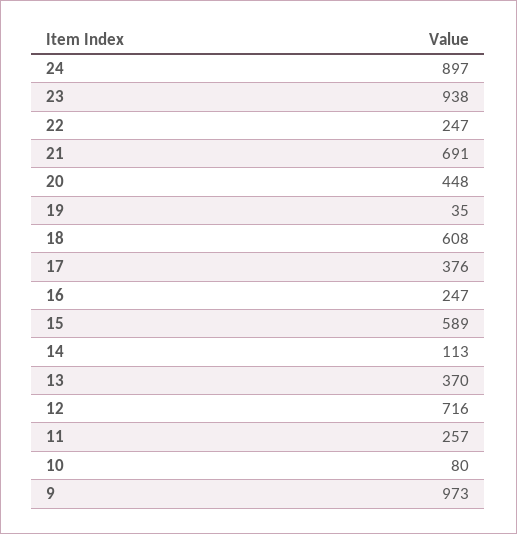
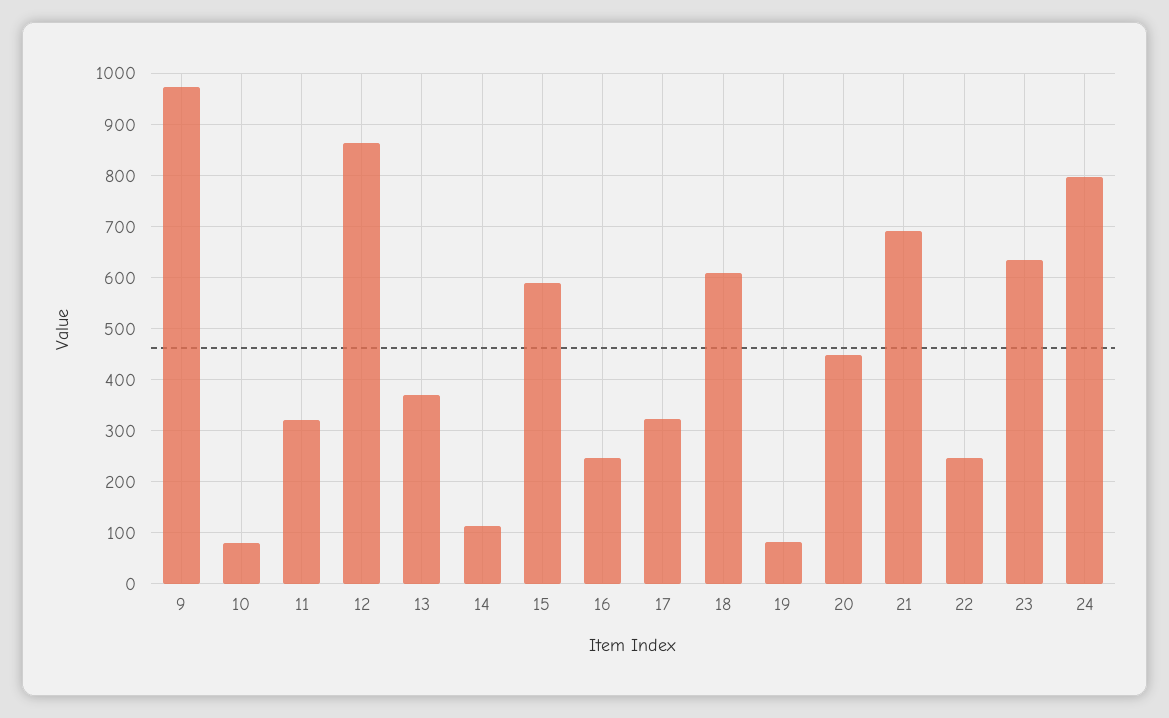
24: 897 -> 800
23: 938 -> 640
19: 35 -> 80
17: 376 -> 320
12: 716 -> 860
11: 257 -> 320

